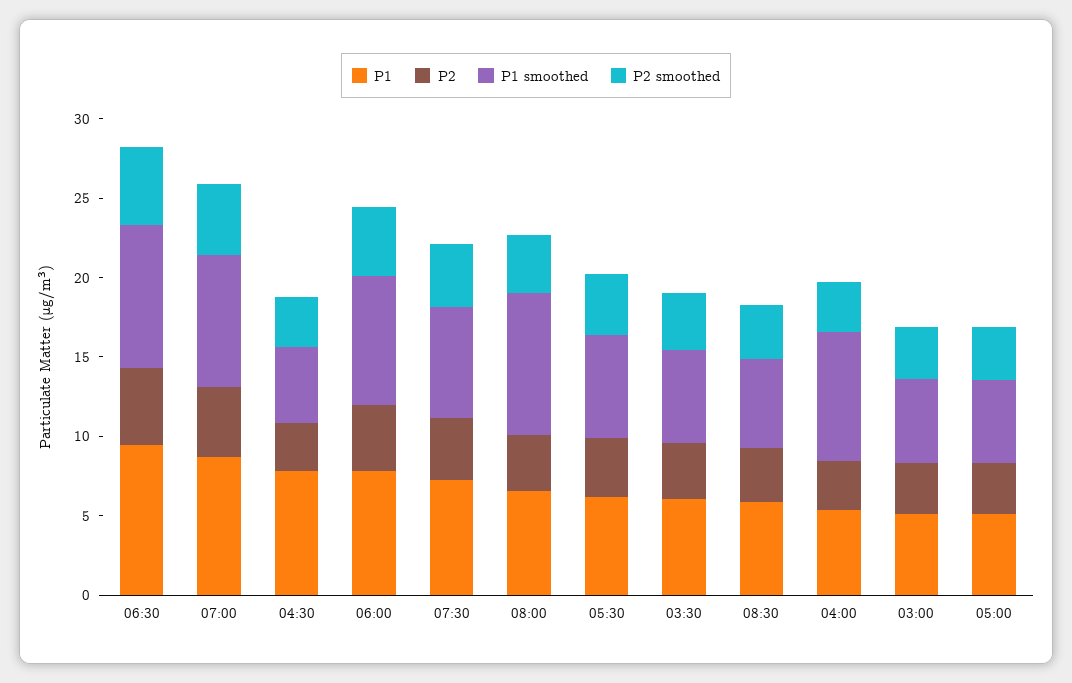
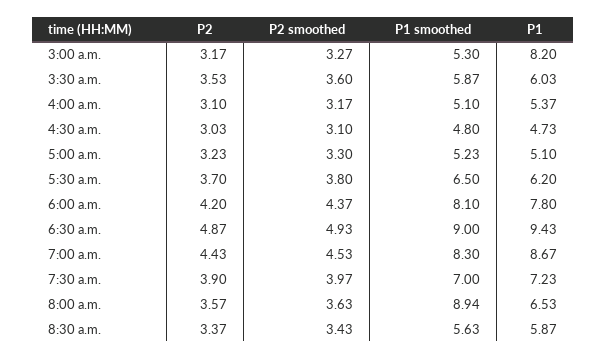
P1, 04:30: 8 -> 4.73
P1 smoothed, 04:00: 8 -> 5.1
P1, 03:00: 5 -> 8.2

